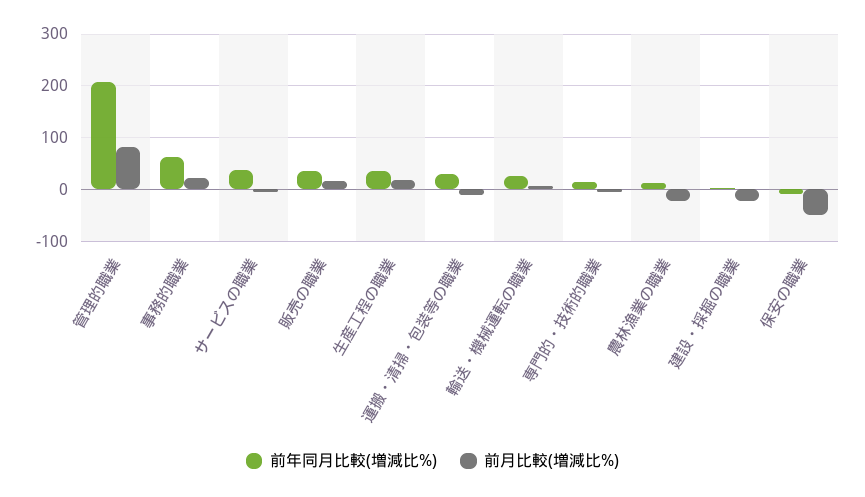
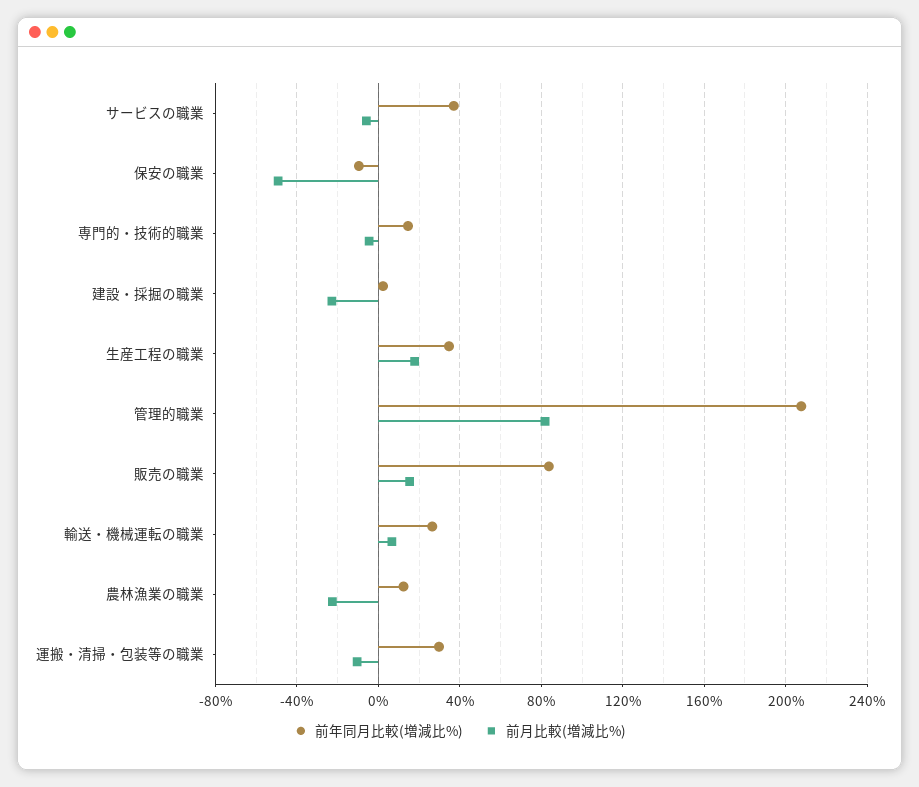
前年同月比較(増減比%), 事務的職業: 60 -> none
前月比較(増減比%), 事務的職業: 20 -> none
前年同月比較(増減比%), 販売の職業: 40 -> 85

